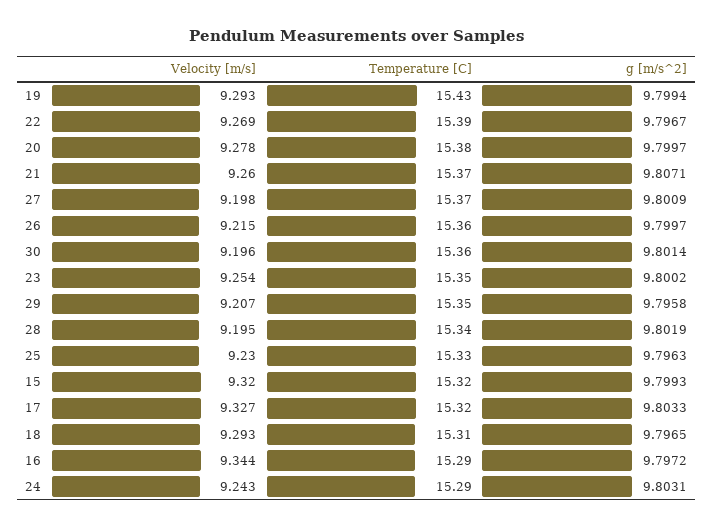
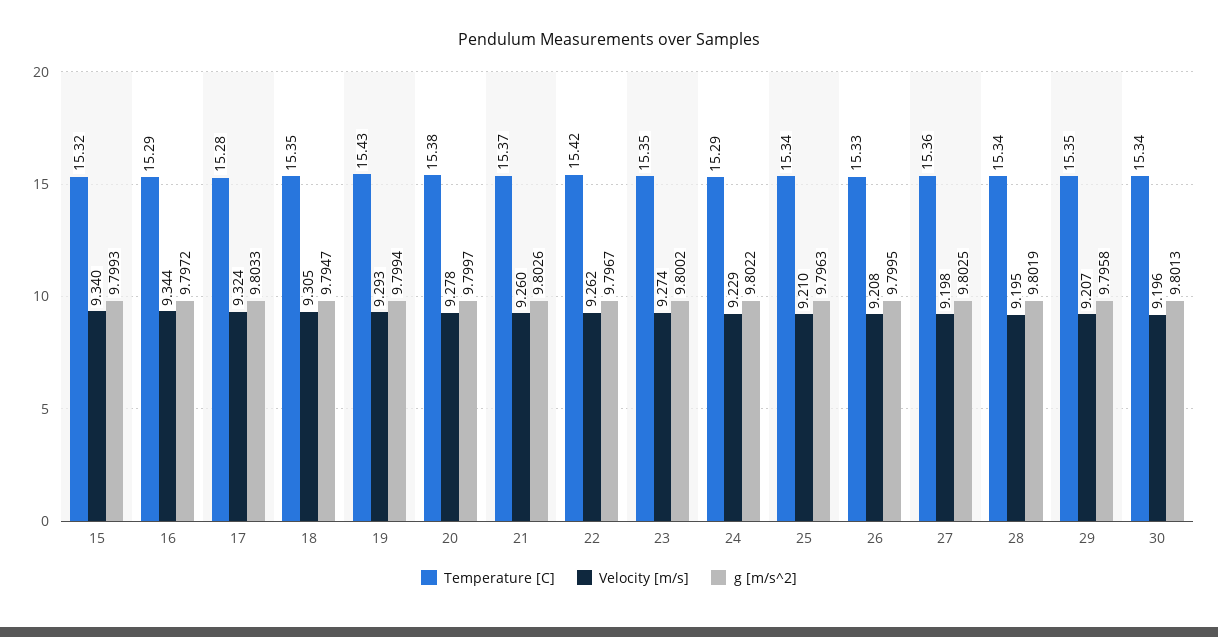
Velocity [m/s], 22: 9.269 -> 9.262
Temperature [C], 22: 15.39 -> 15.42
g [m/s^2], 21: 9.8071 -> 9.8026
Temperature [C], 27: 15.37 -> 15.36
g [m/s^2], 27: 9.8009 -> 9.8025
Velocity [m/s], 26: 9.215 -> 9.208
Temperature [C], 26: 15.36 -> 15.33
g [m/s^2], 26: 9.7997 -> 9.7995
Temperature [C], 30: 15.36 -> 15.34
g [m/s^2], 30: 9.8014 -> 9.8013
Velocity [m/s], 23: 9.254 -> 9.274
Velocity [m/s], 25: 9.23 -> 9.21
Temperature [C], 25: 15.33 -> 15.34
Velocity [m/s], 15: 9.32 -> 9.34
Velocity [m/s], 17: 9.327 -> 9.324
Temperature [C], 17: 15.32 -> 15.28
Velocity [m/s], 18: 9.293 -> 9.305
Temperature [C], 18: 15.31 -> 15.35
g [m/s^2], 18: 9.7965 -> 9.7947
Velocity [m/s], 24: 9.243 -> 9.229
g [m/s^2], 24: 9.8031 -> 9.8022

